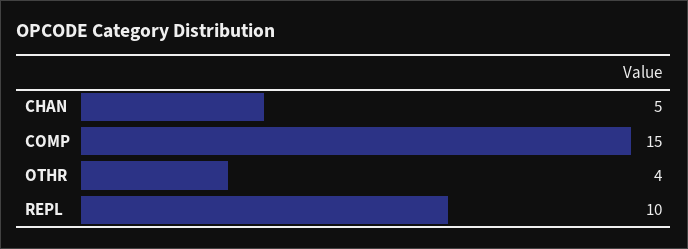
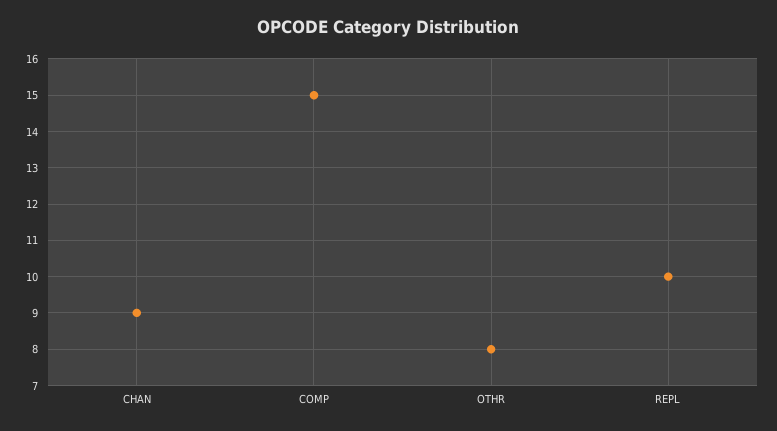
CHAN: 5 -> 9
OTHR: 4 -> 8

